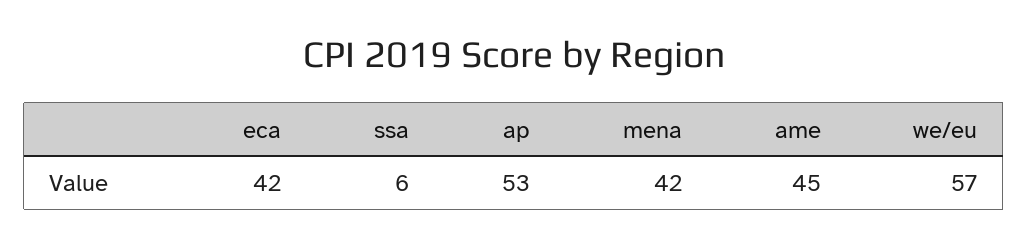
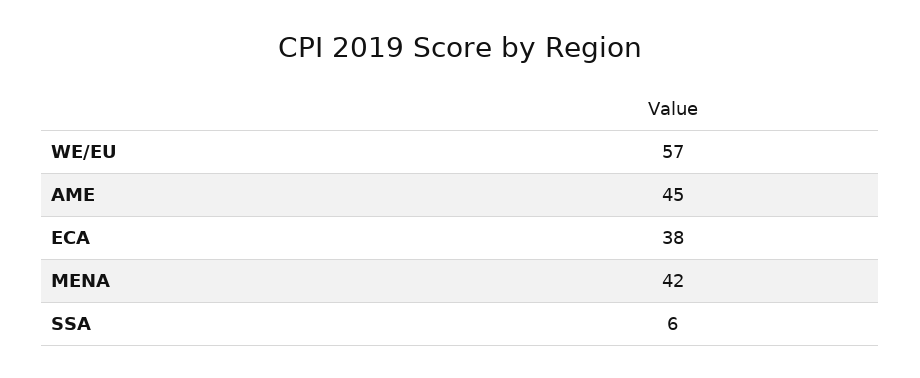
eca: 42 -> 38
ap: 53 -> none

